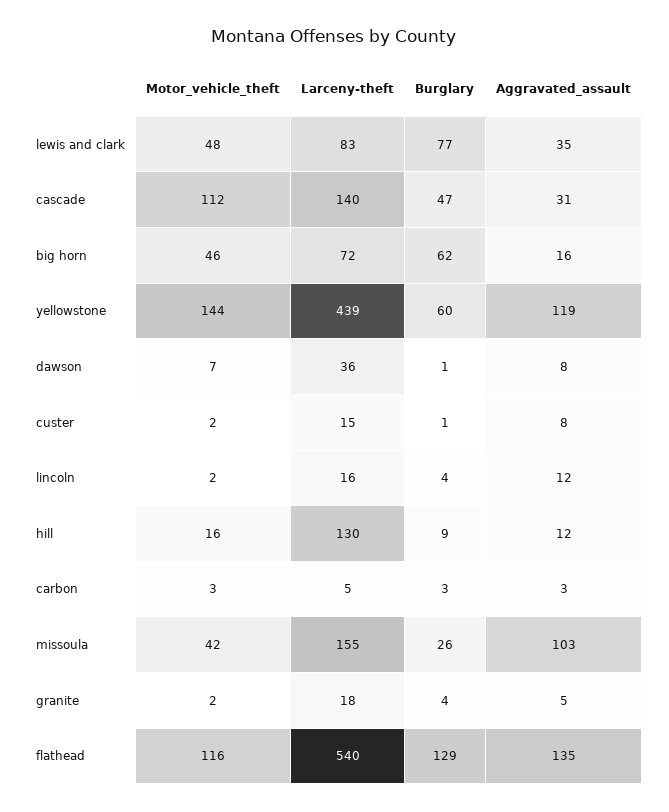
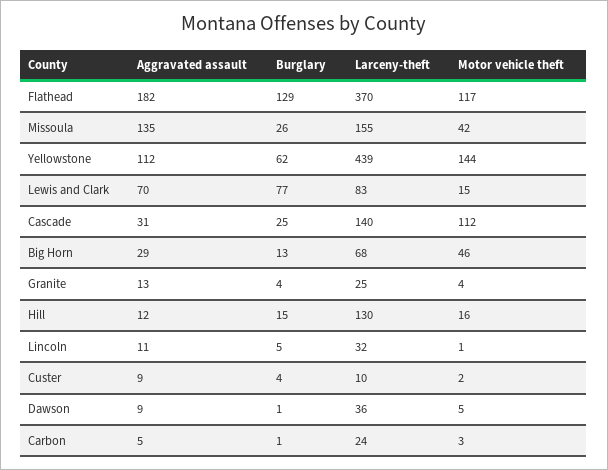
Motor_vehicle_theft, lewis and clark: 48 -> 15
Aggravated_assault, lewis and clark: 35 -> 70
Burglary, cascade: 47 -> 25
Larceny-theft, big horn: 72 -> 68
Burglary, big horn: 62 -> 13
Aggravated_assault, big horn: 16 -> 29
Burglary, yellowstone: 60 -> 62
Aggravated_assault, yellowstone: 119 -> 112
Motor_vehicle_theft, dawson: 7 -> 5
Aggravated_assault, dawson: 8 -> 9
Larceny-theft, custer: 15 -> 10
Burglary, custer: 1 -> 4
Aggravated_assault, custer: 8 -> 9
Motor_vehicle_theft, lincoln: 2 -> 1
Larceny-theft, lincoln: 16 -> 32
Burglary, lincoln: 4 -> 5
Aggravated_assault, lincoln: 12 -> 11
Burglary, hill: 9 -> 15
Larceny-theft, carbon: 5 -> 24
Burglary, carbon: 3 -> 1
Aggravated_assault, carbon: 3 -> 5
Aggravated_assault, missoula: 103 -> 135
Motor_vehicle_theft, granite: 2 -> 4
Larceny-theft, granite: 18 -> 25
Aggravated_assault, granite: 5 -> 13
Motor_vehicle_theft, flathead: 116 -> 117
Larceny-theft, flathead: 540 -> 370
Aggravated_assault, flathead: 135 -> 182

